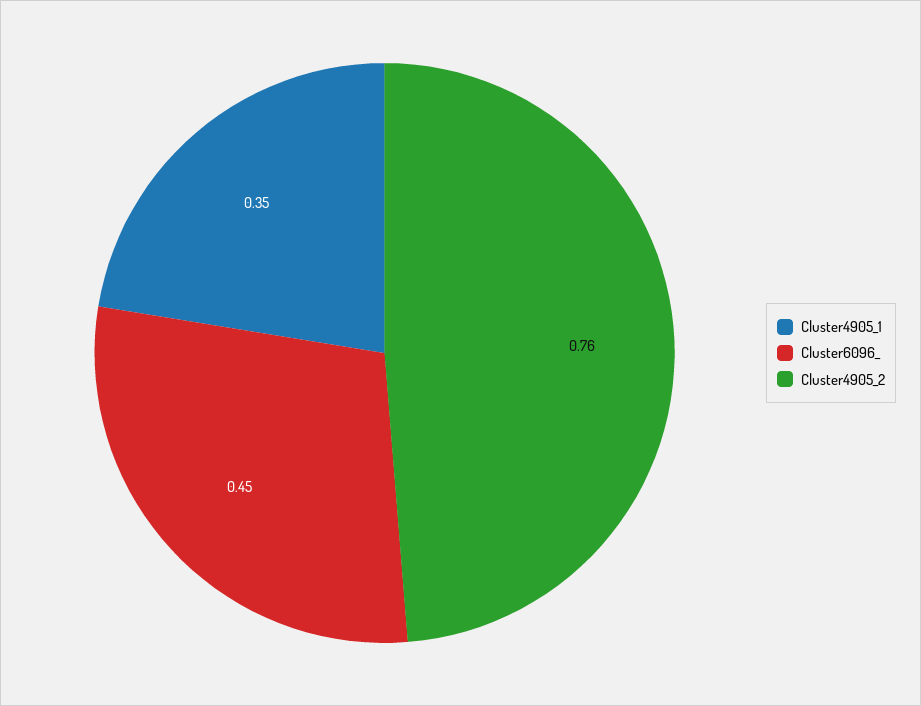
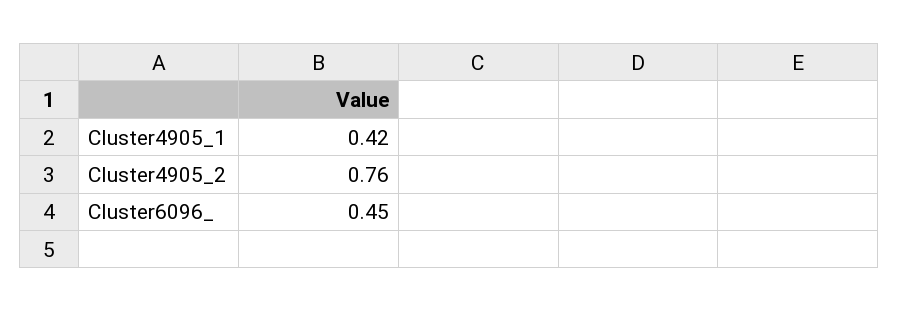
Cluster4905_1: 0.35 -> 0.42

